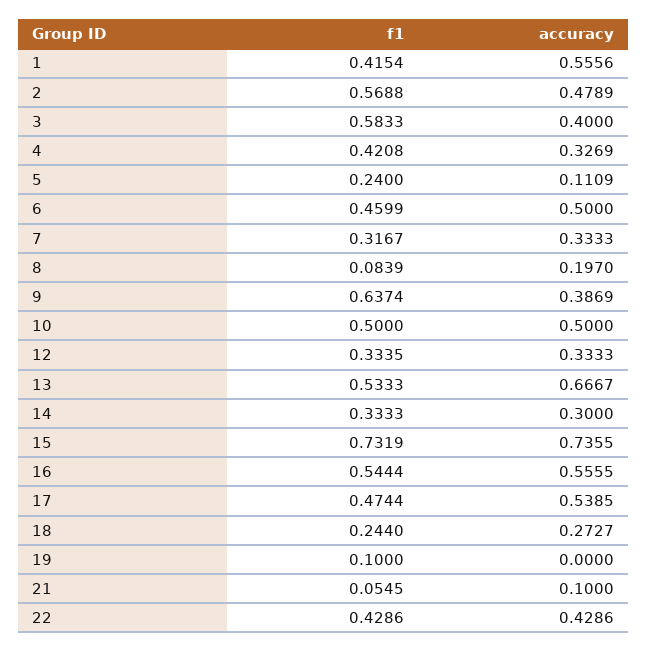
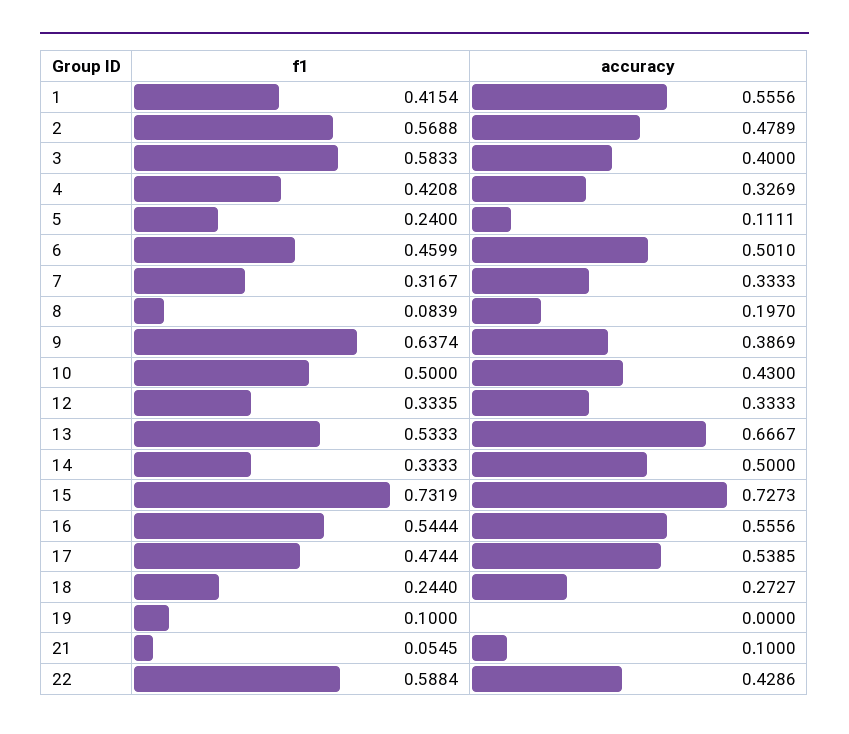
accuracy, 5: 0.1109 -> 0.1111
accuracy, 6: 0.5 -> 0.501
accuracy, 10: 0.5 -> 0.43
accuracy, 14: 0.3 -> 0.5
accuracy, 15: 0.7355 -> 0.7273
accuracy, 16: 0.5555 -> 0.5556
f1, 22: 0.4286 -> 0.5884

